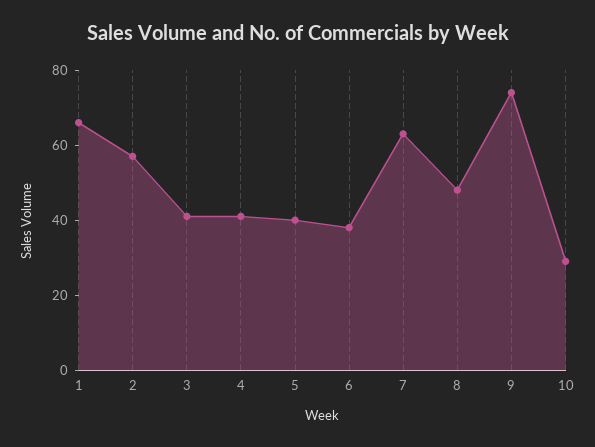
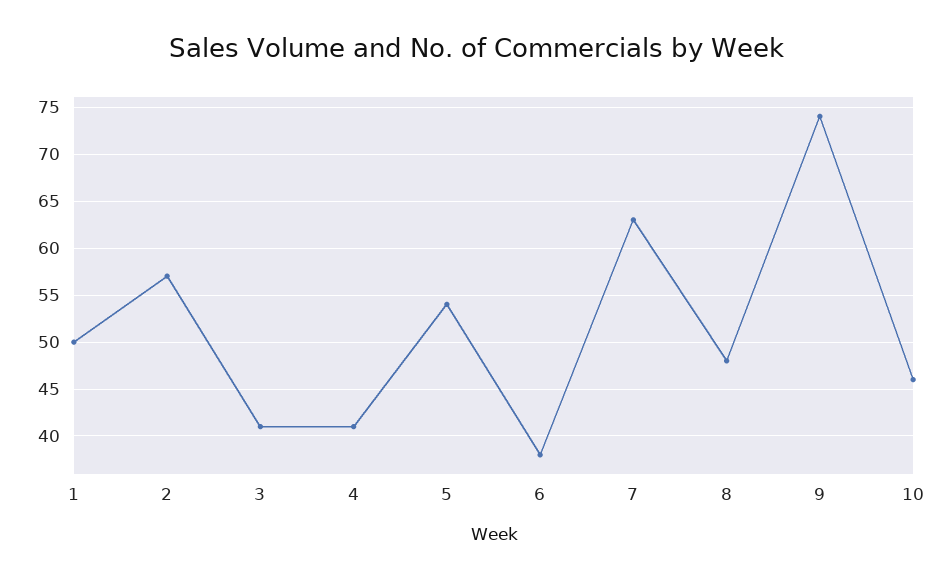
1: 65 -> 50
5: 40 -> 54
10: 30 -> 46

